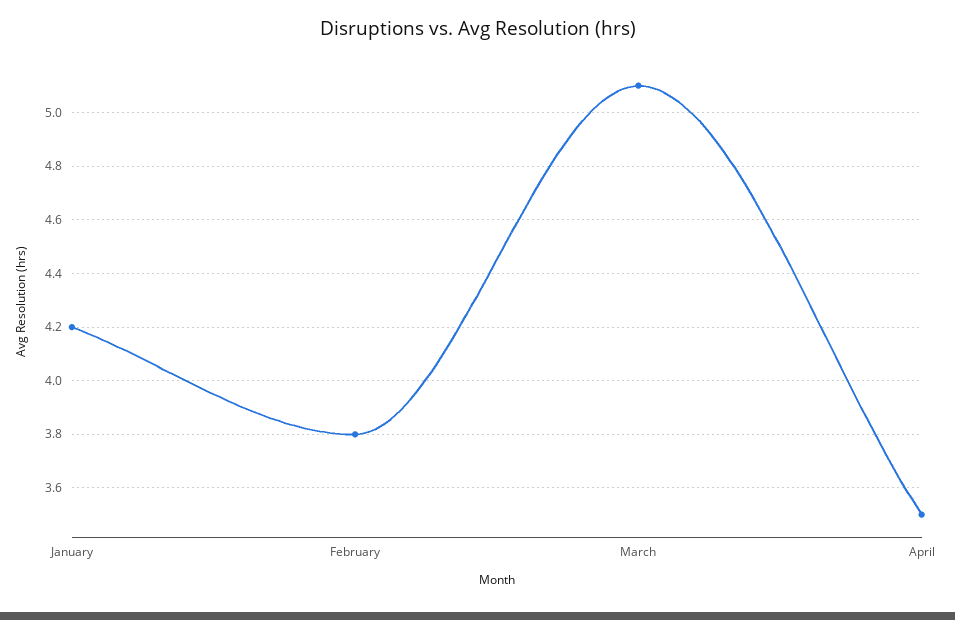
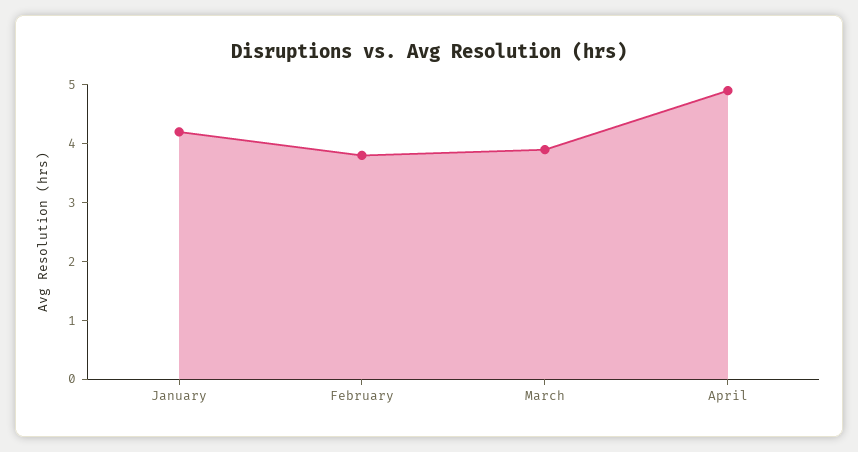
March: 5.1 -> 4
April: 3.5 -> 5

